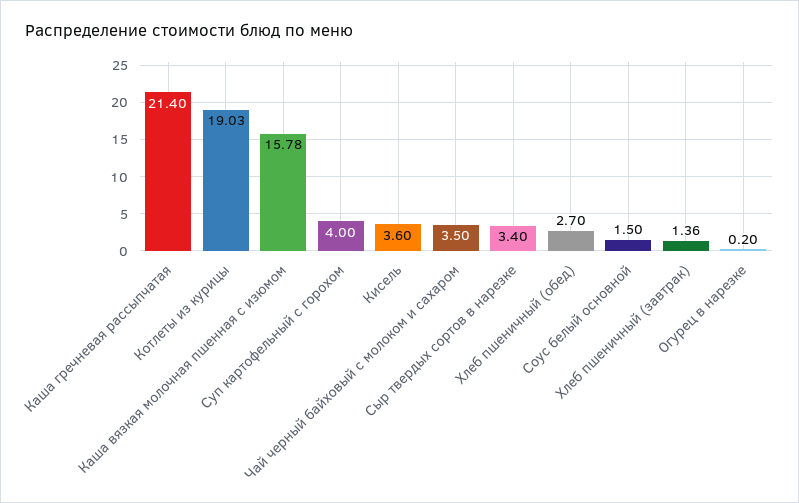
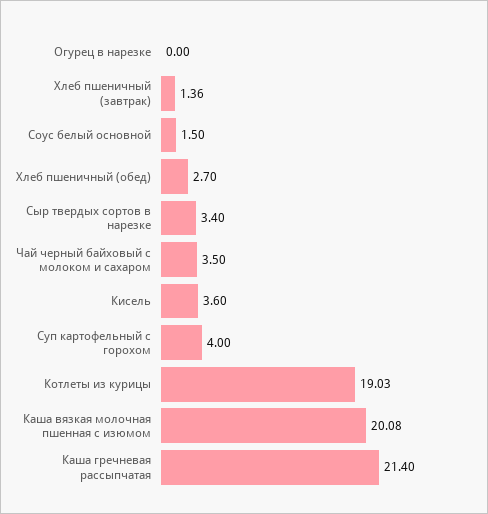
Каша вязкая молочная пшенная с изюмом: 15.78 -> 20.08
Огурец в нарезке: 0.2 -> 0

